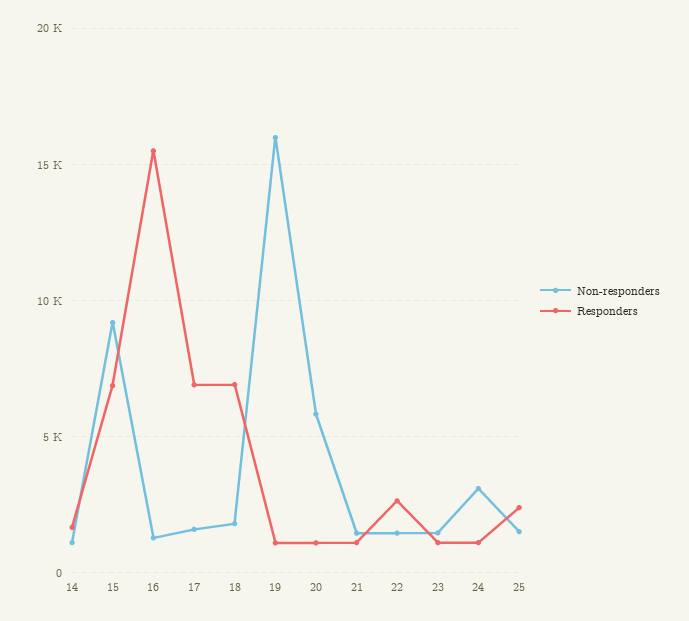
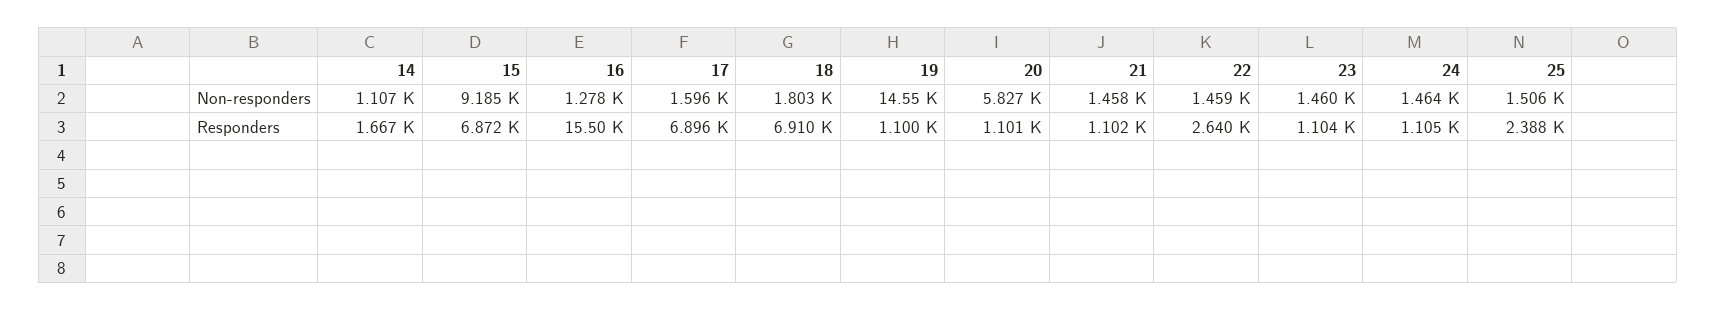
Non-responders, 19: 16000 -> 14550
Non-responders, 24: 3000 -> 1464

